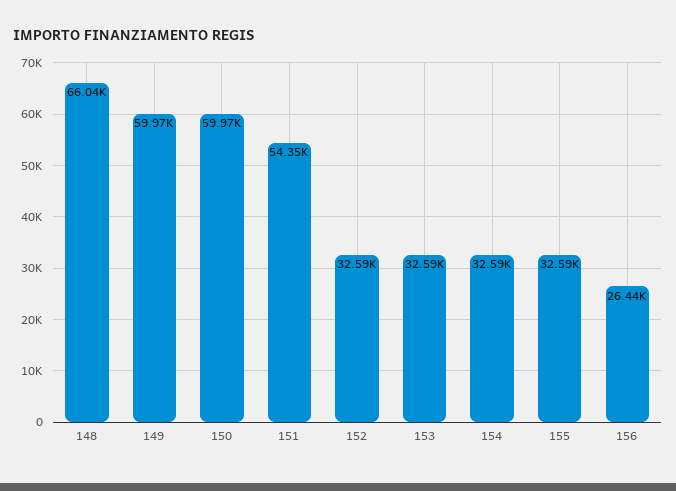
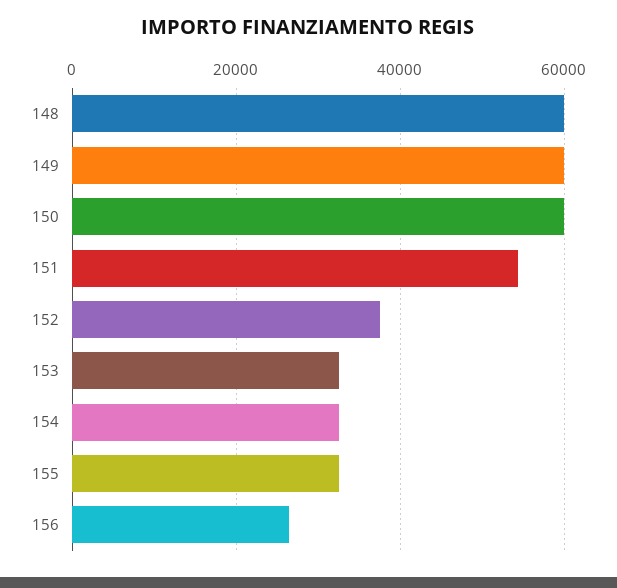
148: 66040 -> 60000
152: 32590 -> 38000

